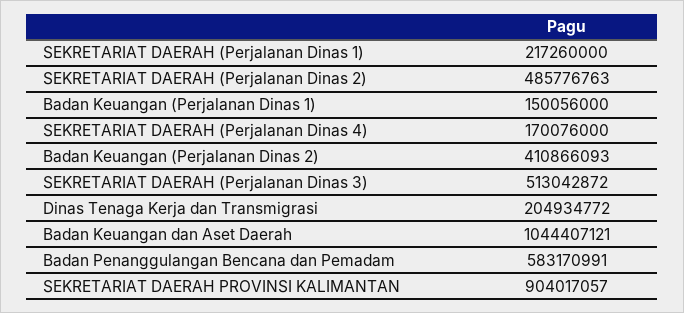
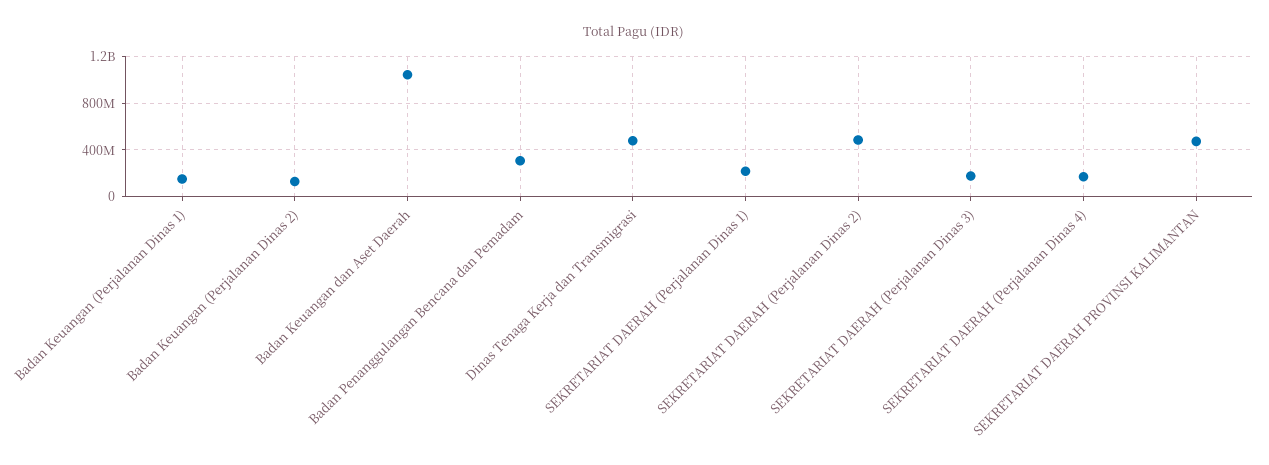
Badan Keuangan (Perjalanan Dinas 2): 410866093 -> 100000000
SEKRETARIAT DAERAH (Perjalanan Dinas 3): 513042872 -> 200000000
Dinas Tenaga Kerja dan Transmigrasi: 204934772 -> 500000000
Badan Penanggulangan Bencana dan Pemadam: 583170991 -> 300000000
SEKRETARIAT DAERAH PROVINSI KALIMANTAN: 904017057 -> 500000000

